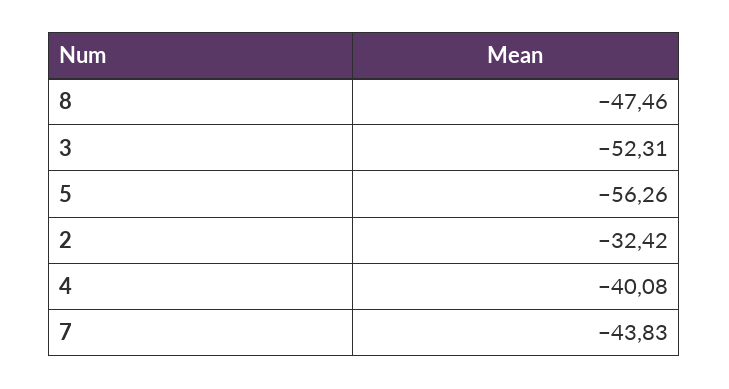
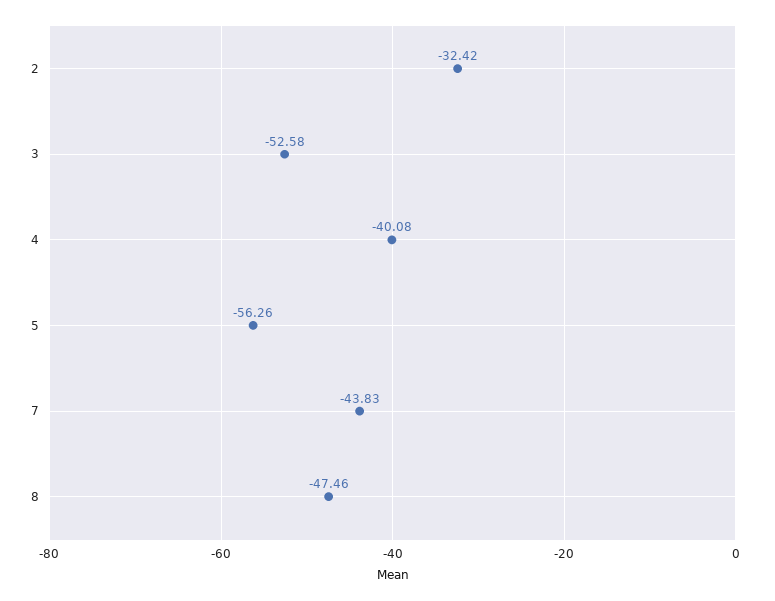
3: -52.31 -> -52.58

